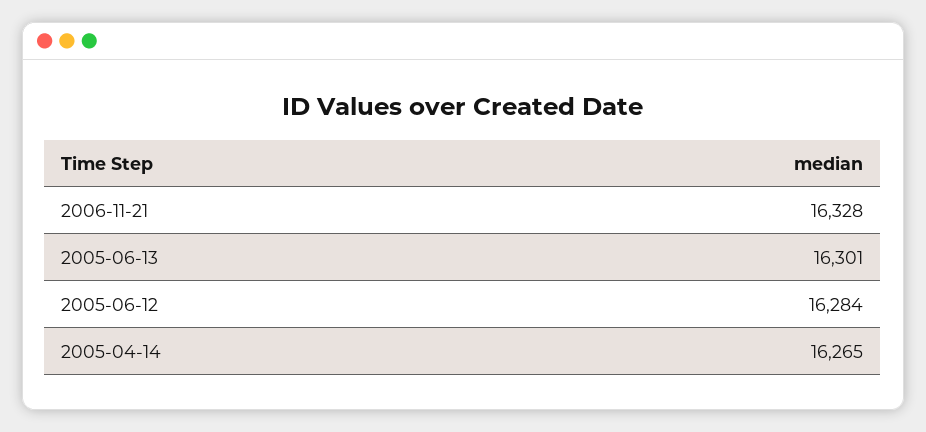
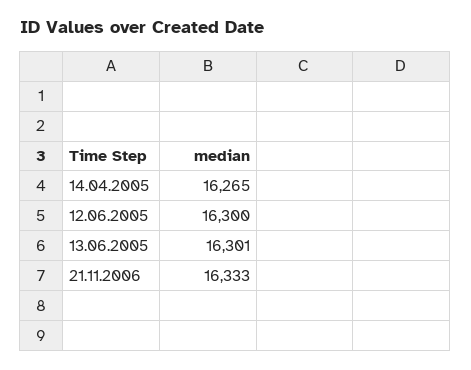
2006-11-21: 16328 -> 16333
2005-06-12: 16284 -> 16300

